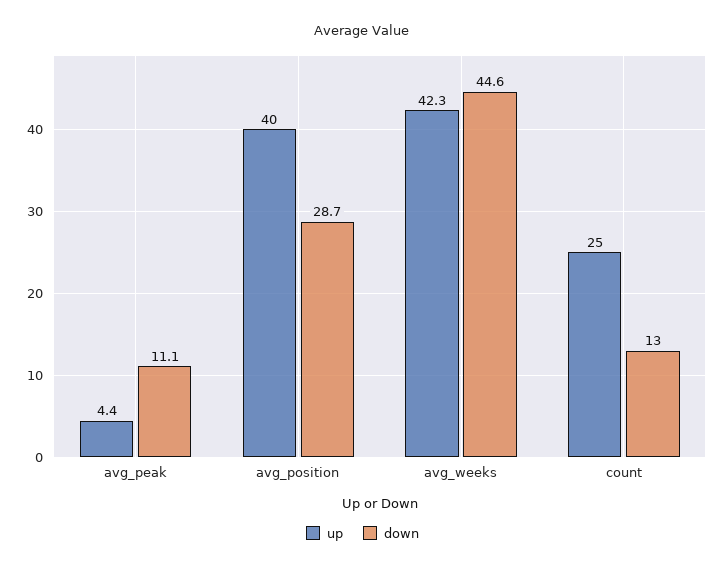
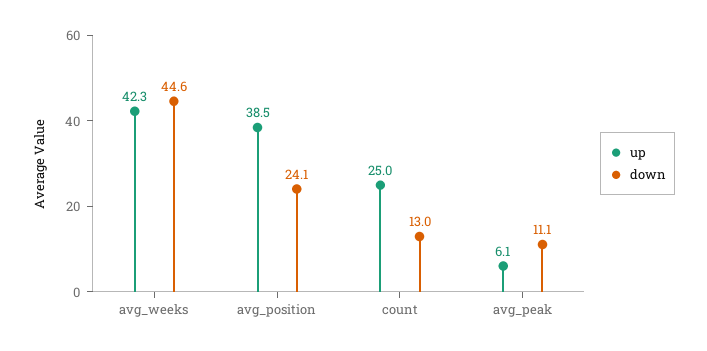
up, avg_peak: 4.4 -> 6.1
up, avg_position: 40 -> 38.5
down, avg_position: 28.7 -> 24.1

